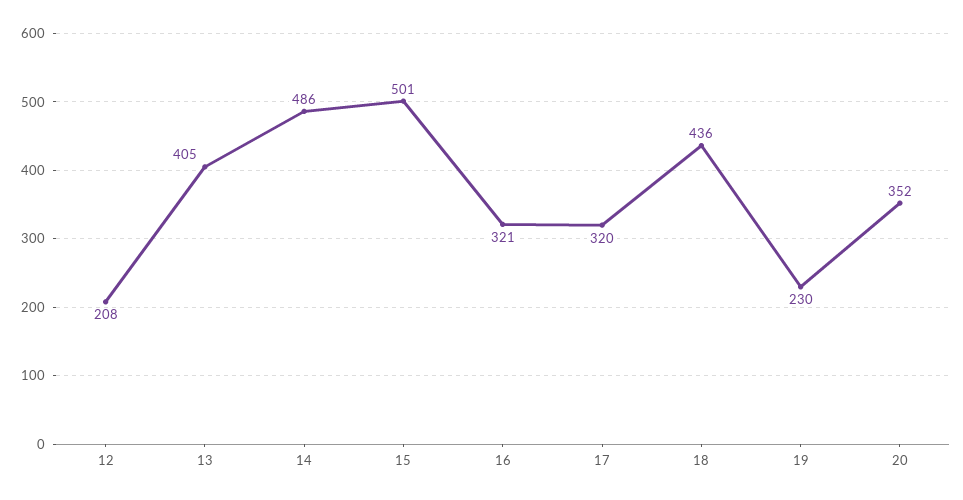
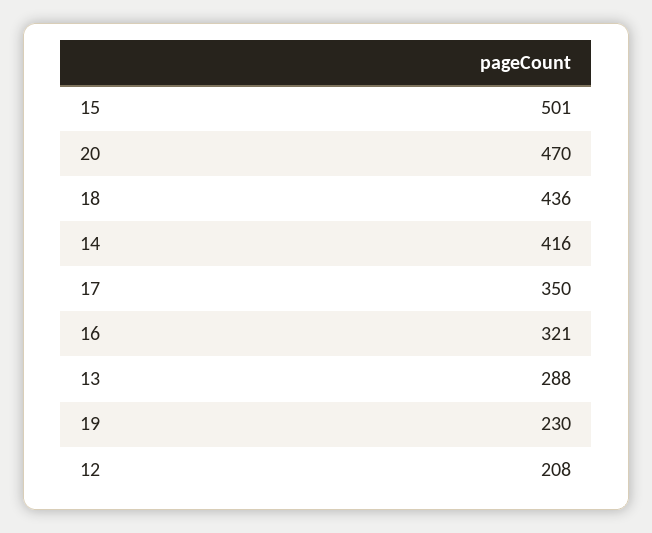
13: 405 -> 288
14: 486 -> 416
17: 320 -> 350
20: 352 -> 470

